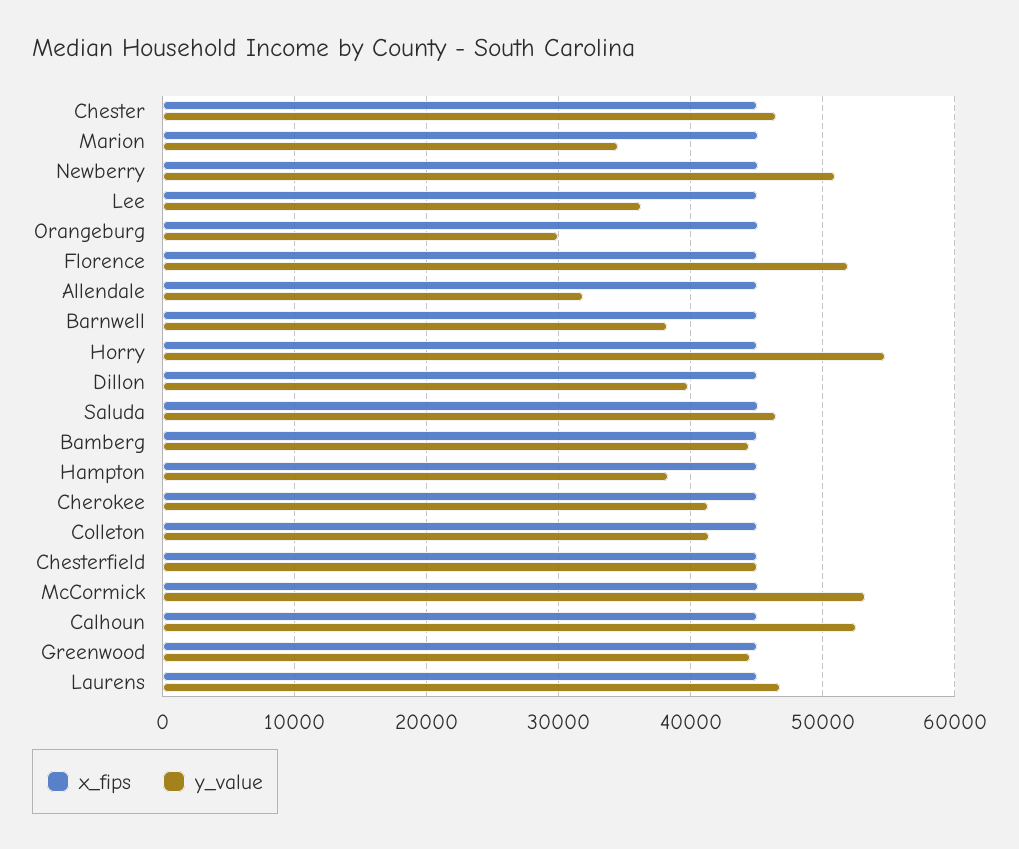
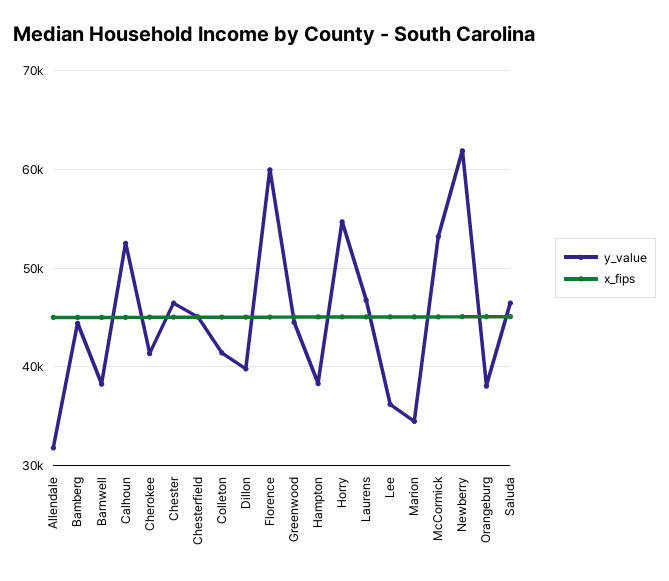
y_value, Newberry: 51000 -> 62000
y_value, Orangeburg: 30000 -> 38000
y_value, Florence: 52000 -> 60000

